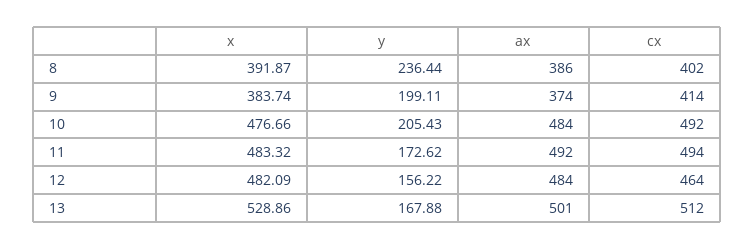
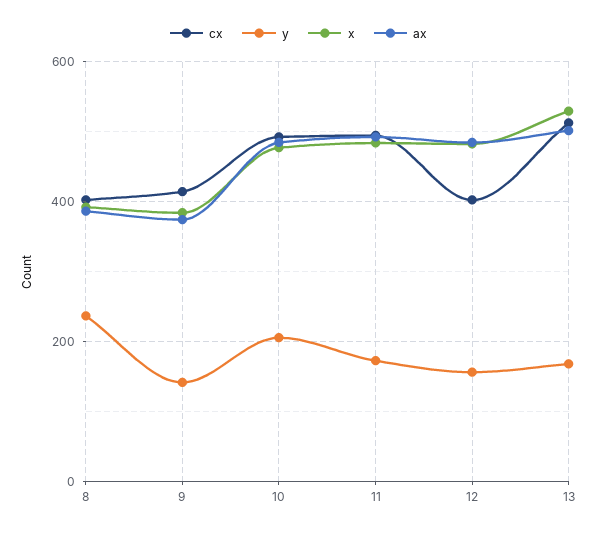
y, 9: 199.11 -> 140
cx, 12: 464 -> 400

